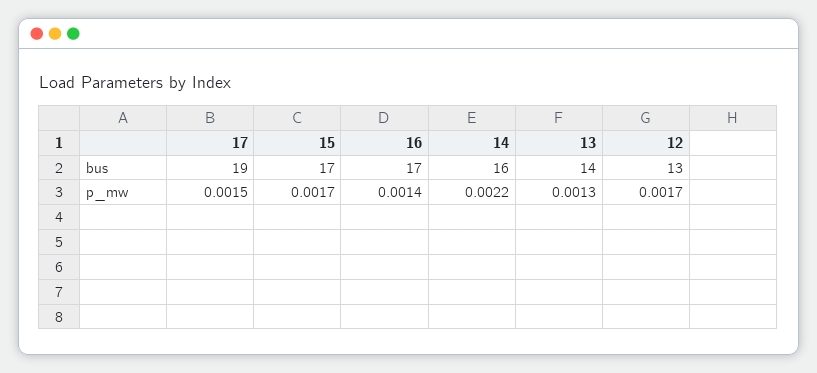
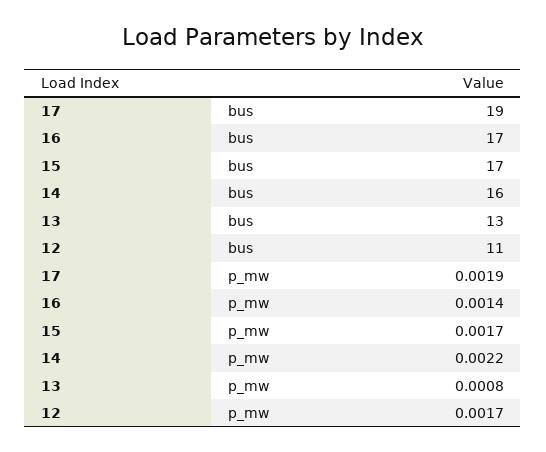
13, bus: 14 -> 13
12, bus: 13 -> 11
17, p_mw: 0.0015 -> 0.0019
13, p_mw: 0.0013 -> 0.0008

